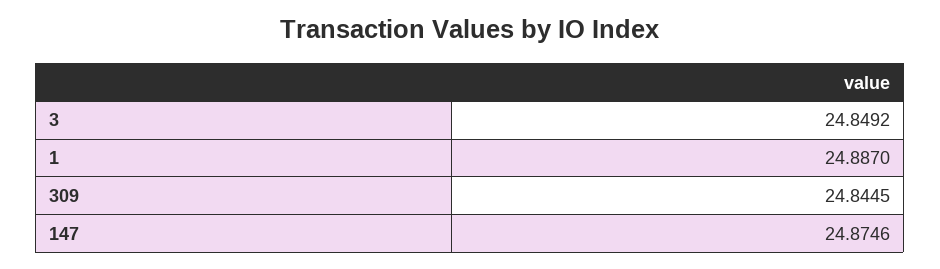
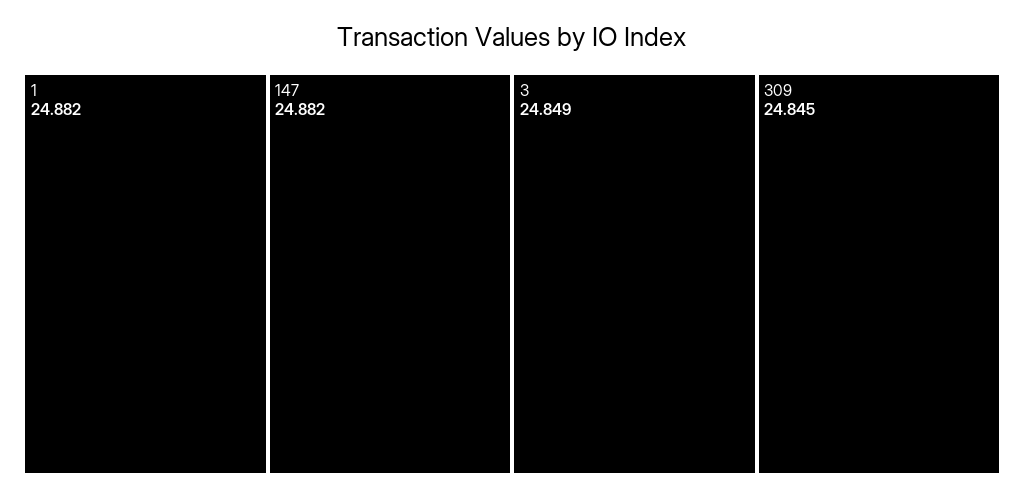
1: 24.887 -> 24.882
147: 24.8746 -> 24.882

